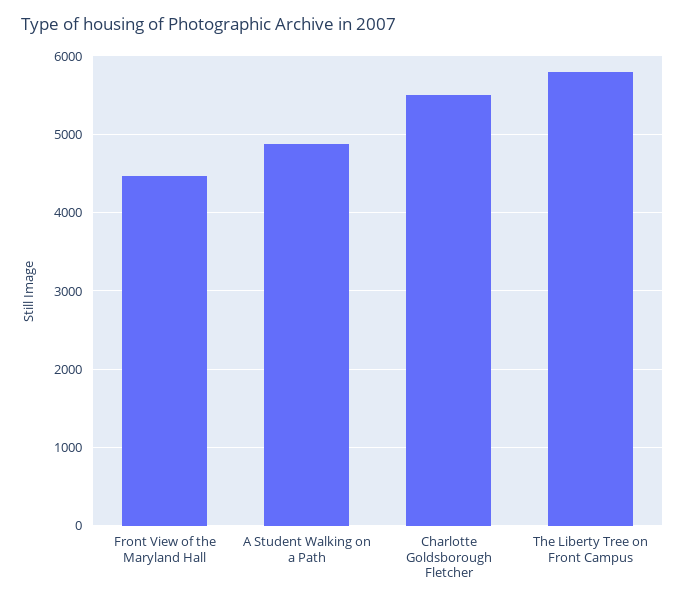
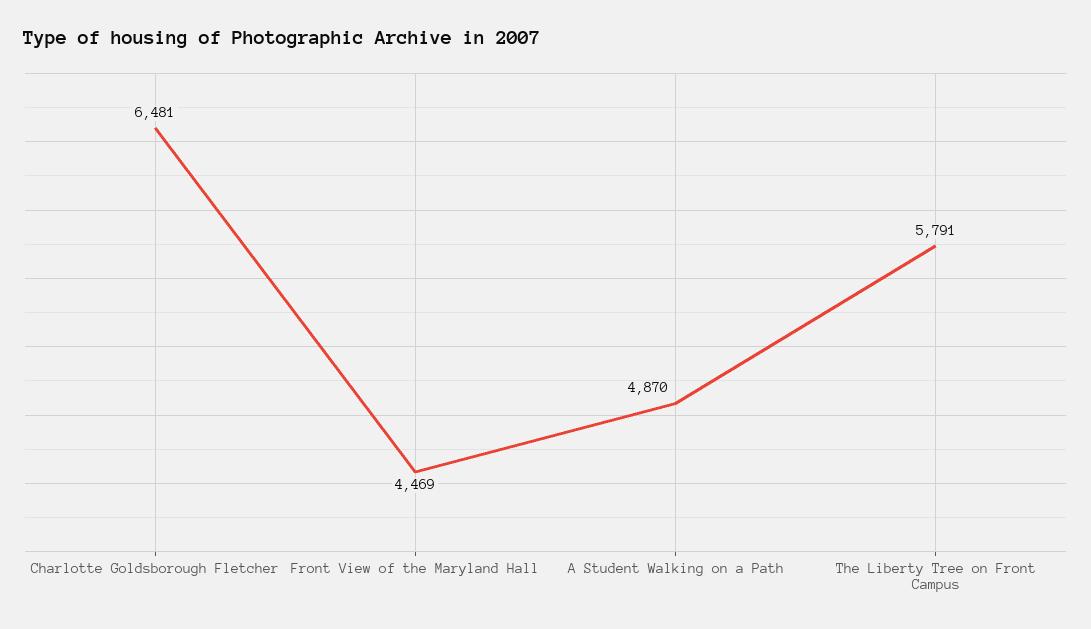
Charlotte Goldsborough Fletcher: 5500 -> 6481

